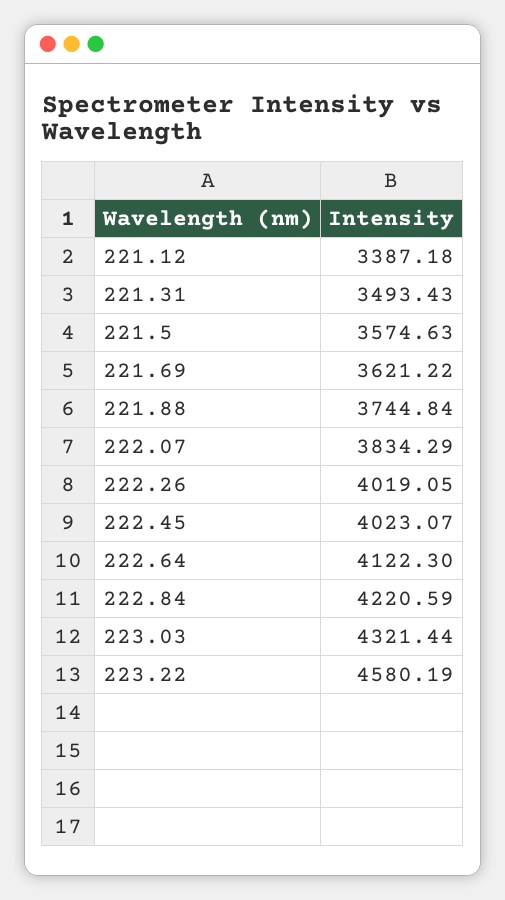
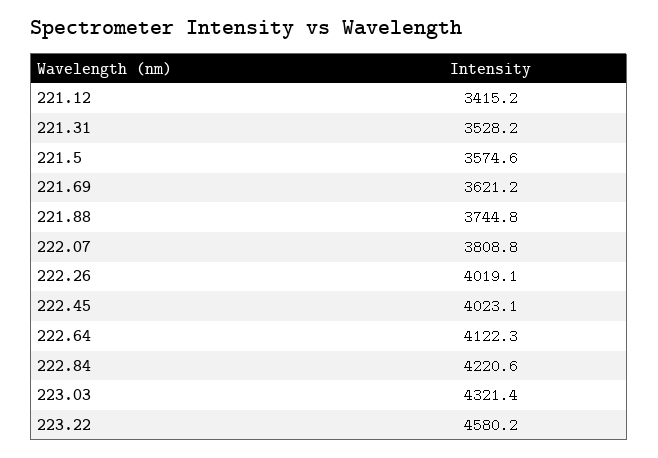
221.12: 3387.18 -> 3415.2
221.31: 3493.43 -> 3528.2
222.07: 3834.29 -> 3808.8

